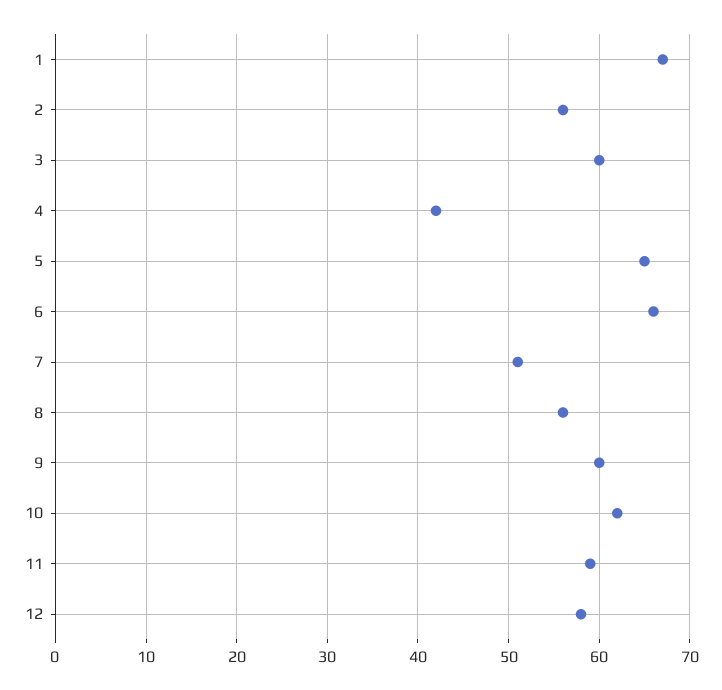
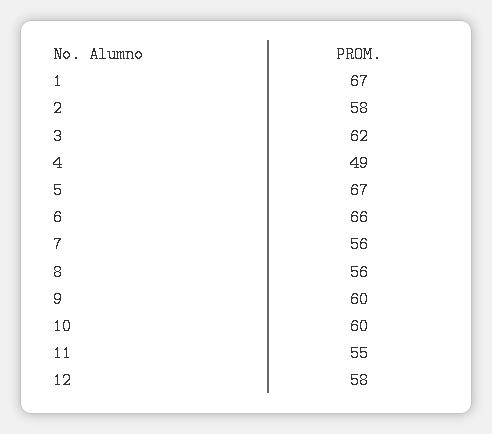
2: 56 -> 58
3: 60 -> 62
4: 42 -> 49
5: 65 -> 67
7: 51 -> 56
10: 62 -> 60
11: 59 -> 55

